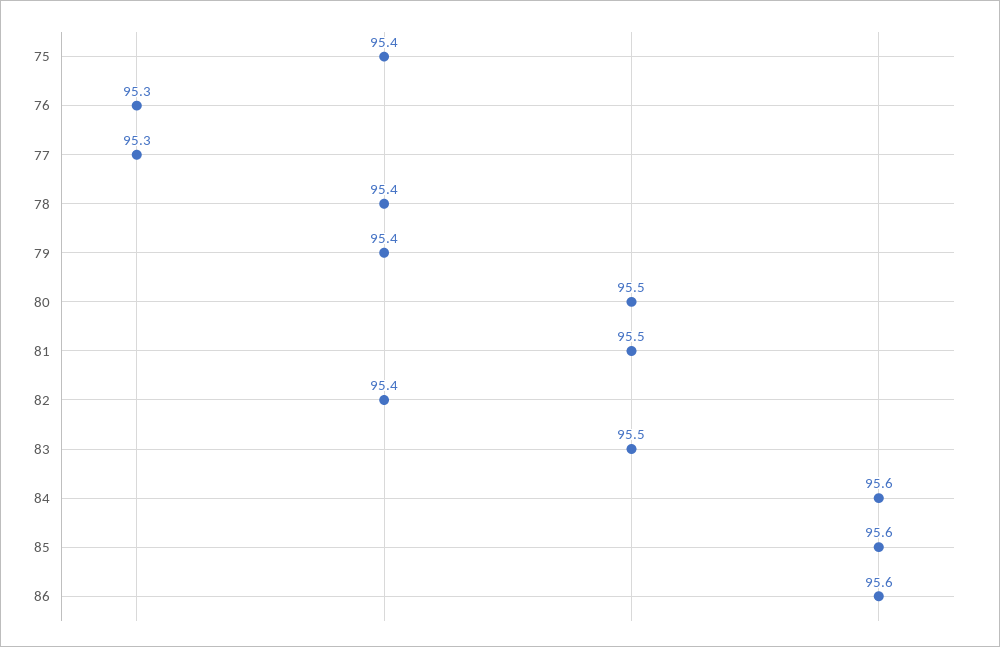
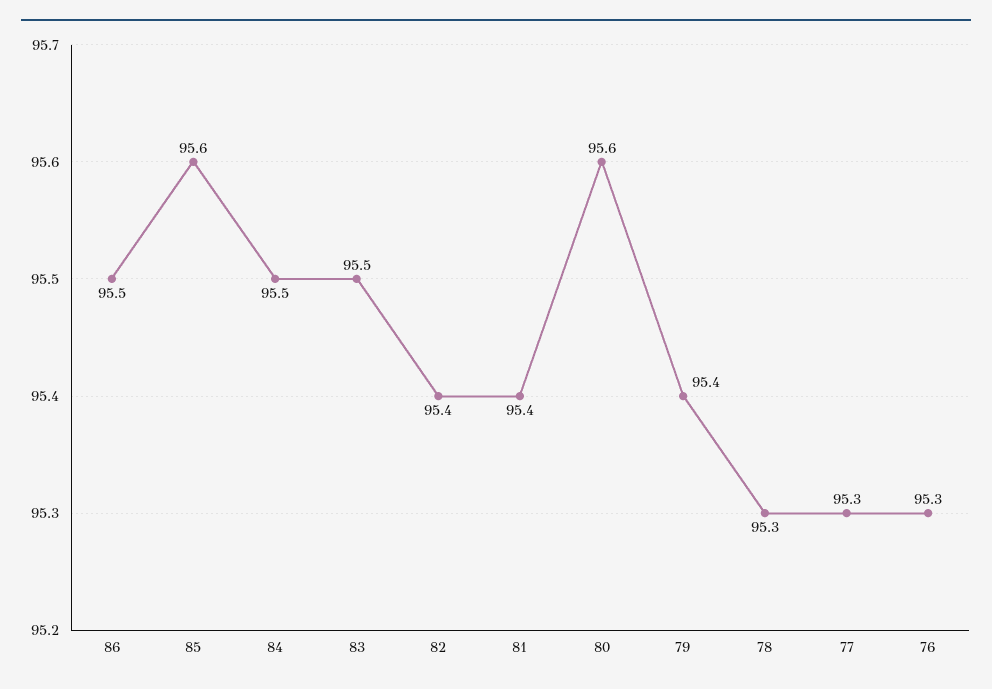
75: 95.4 -> none
78: 95.4 -> 95.3
80: 95.5 -> 95.6
81: 95.5 -> 95.4
84: 95.6 -> 95.5
86: 95.6 -> 95.5

